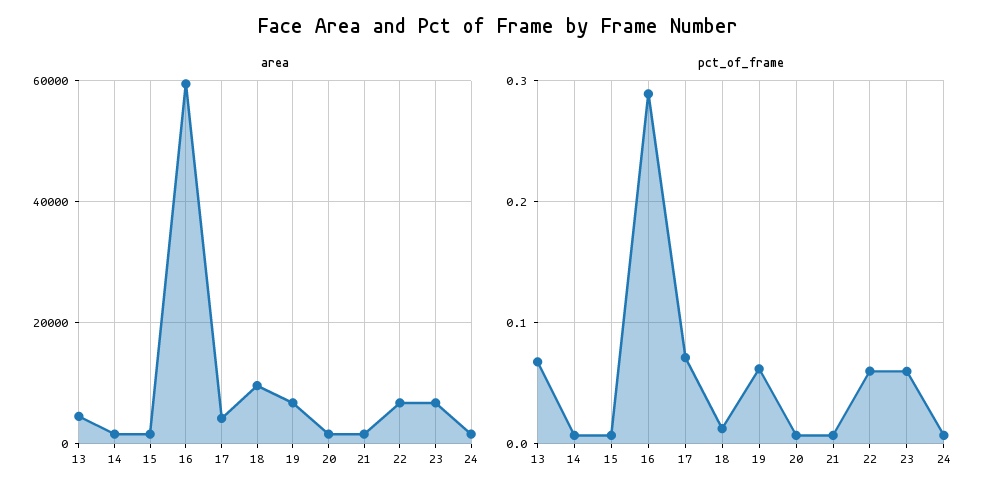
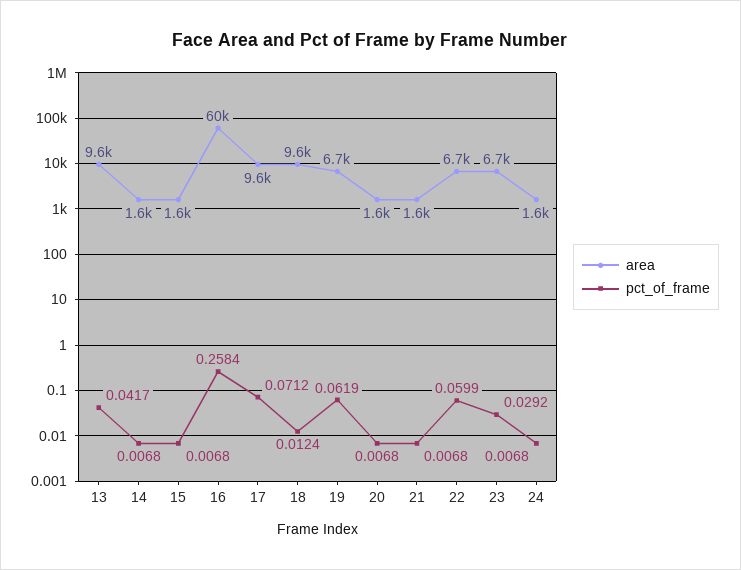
area, 13: 4000 -> 9600
area, 17: 4000 -> 9600
pct_of_frame, 13: 0.07 -> 0.0417
pct_of_frame, 16: 0.29 -> 0.2584
pct_of_frame, 23: 0.06 -> 0.0292

